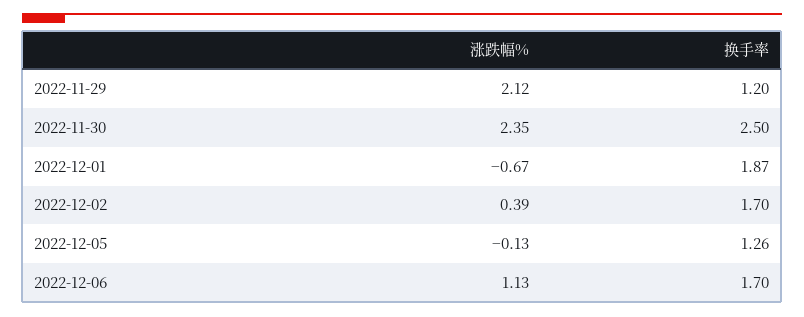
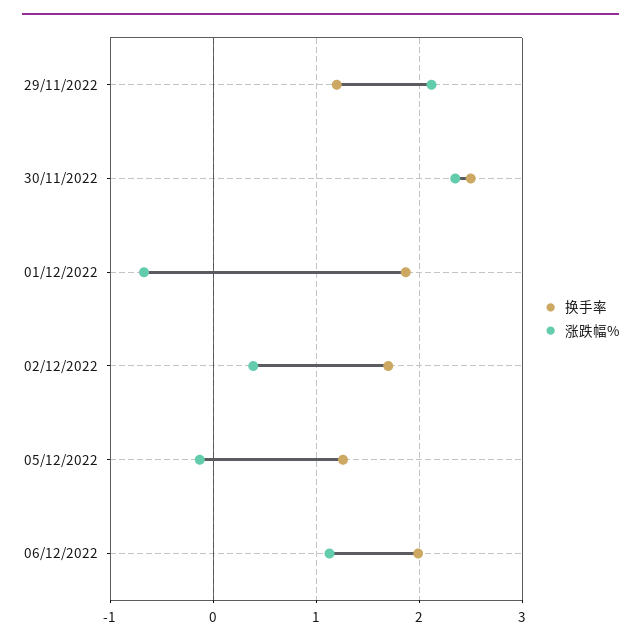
换手率, 2022-12-06: 1.7 -> 2

